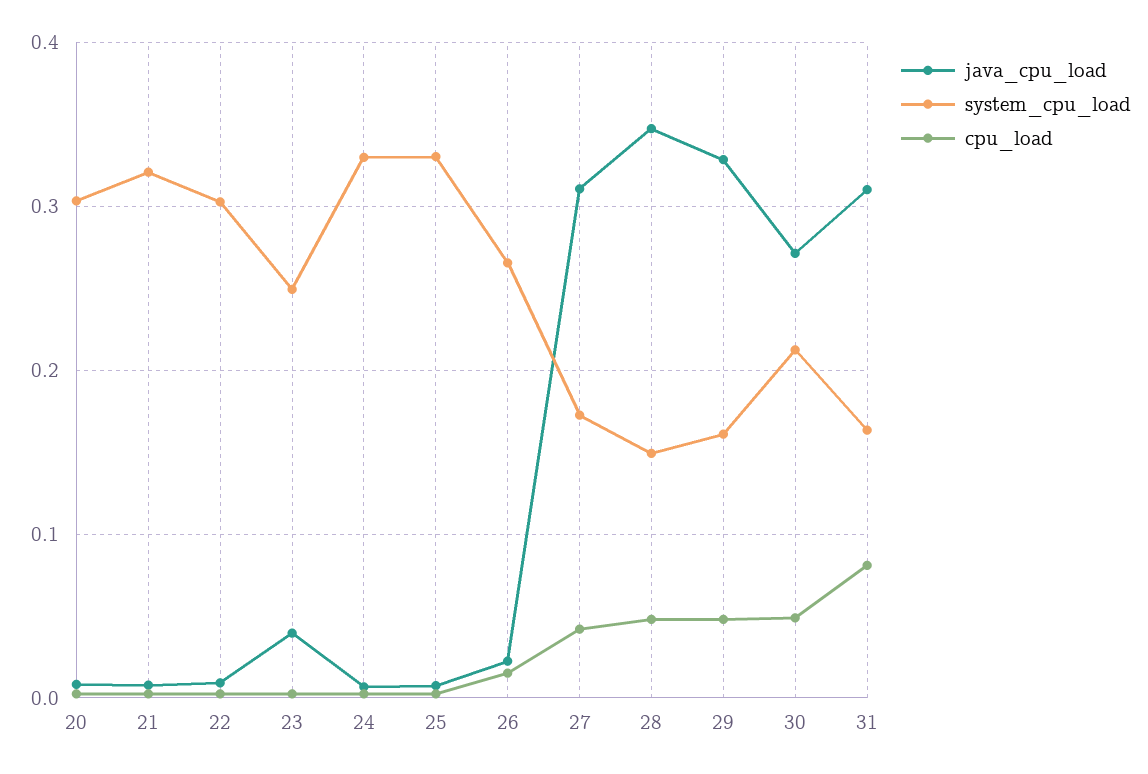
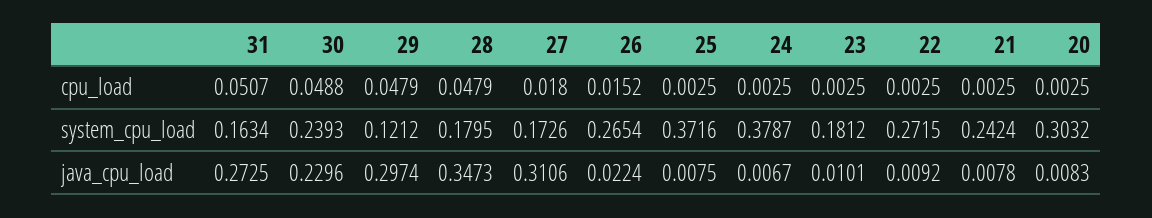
system_cpu_load, 21: 0.32 -> 0.2424
system_cpu_load, 22: 0.3 -> 0.2715
java_cpu_load, 23: 0.04 -> 0.0101
system_cpu_load, 23: 0.25 -> 0.1812
system_cpu_load, 24: 0.33 -> 0.3787
system_cpu_load, 25: 0.33 -> 0.3716
cpu_load, 27: 0.04 -> 0.018
system_cpu_load, 28: 0.15 -> 0.1795
java_cpu_load, 29: 0.33 -> 0.2974
system_cpu_load, 29: 0.16 -> 0.1212
java_cpu_load, 30: 0.27 -> 0.2296
system_cpu_load, 30: 0.21 -> 0.2393
java_cpu_load, 31: 0.31 -> 0.2725
cpu_load, 31: 0.08 -> 0.0507

